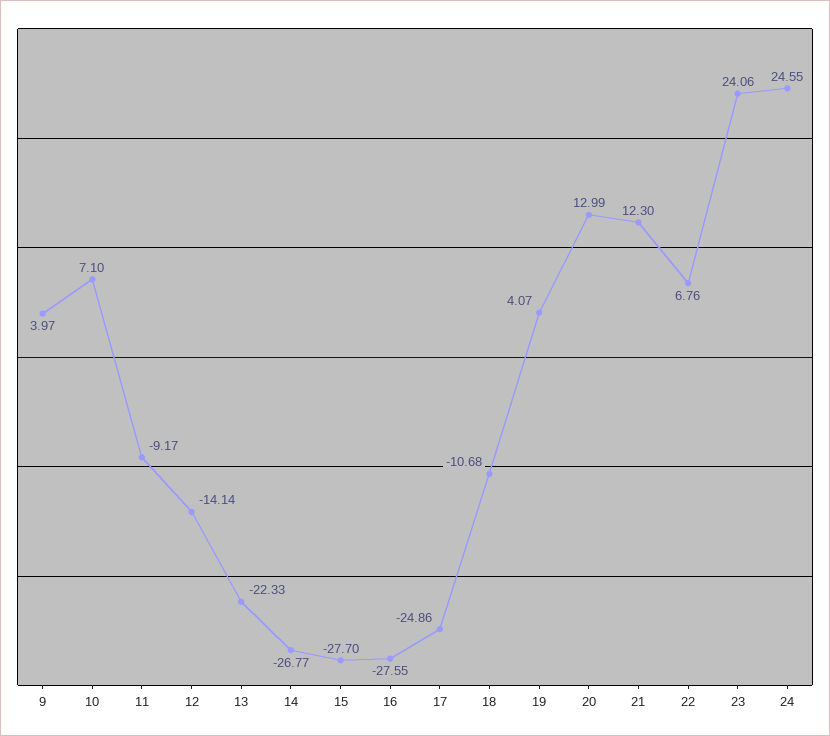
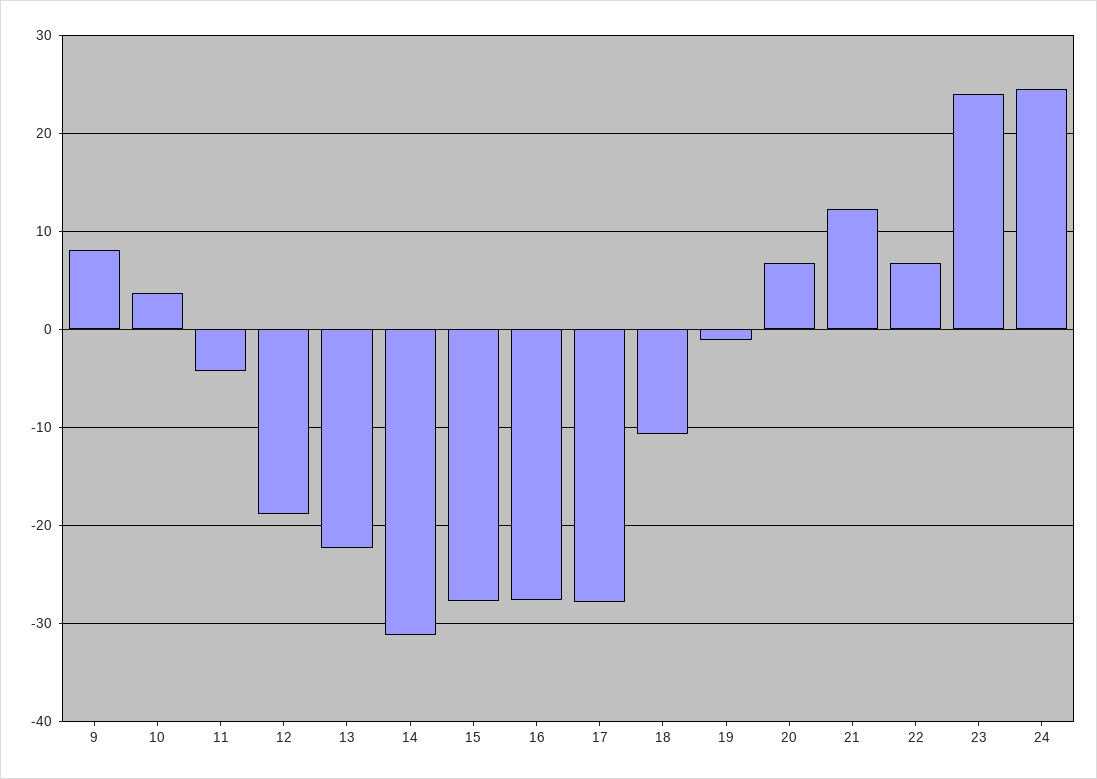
9: 3.97 -> 8
10: 7.1 -> 4
11: -9.17 -> -4
12: -14.14 -> -19
14: -26.77 -> -31
17: -24.86 -> -28
19: 4.07 -> -1
20: 12.99 -> 7

